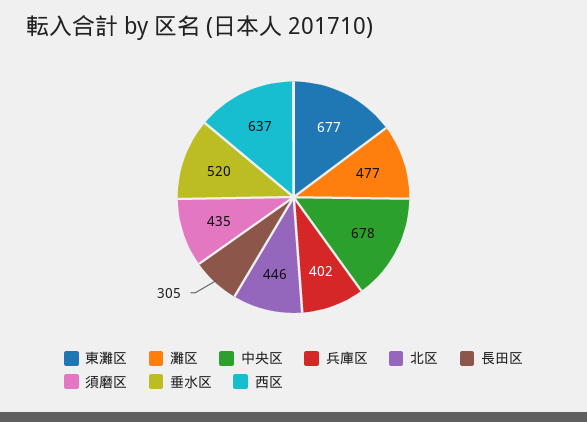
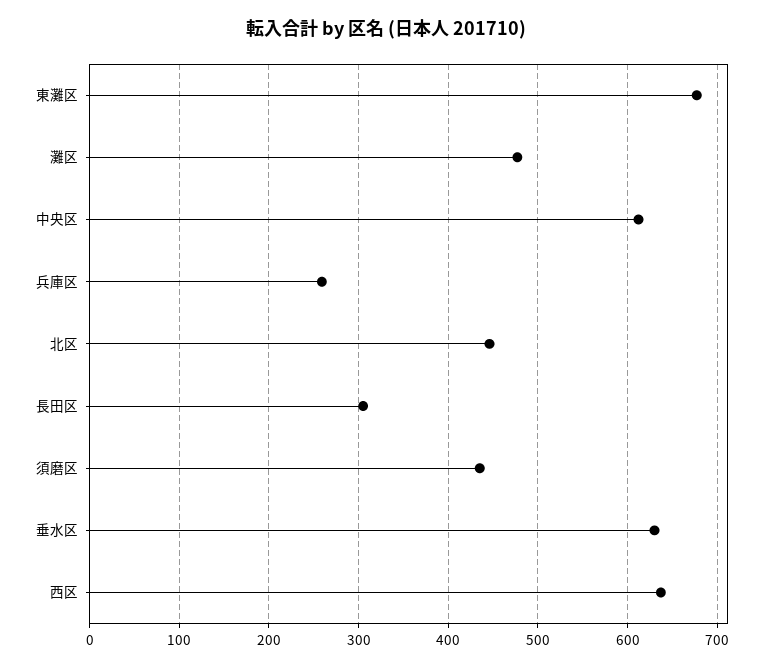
中央区: 678 -> 610
兵庫区: 402 -> 260
垂水区: 520 -> 630

